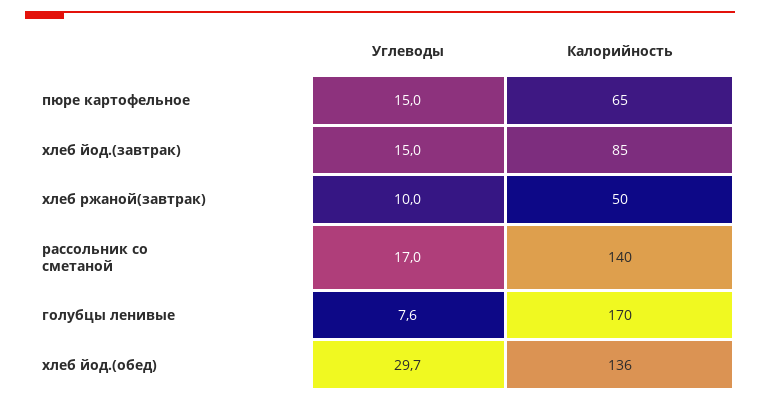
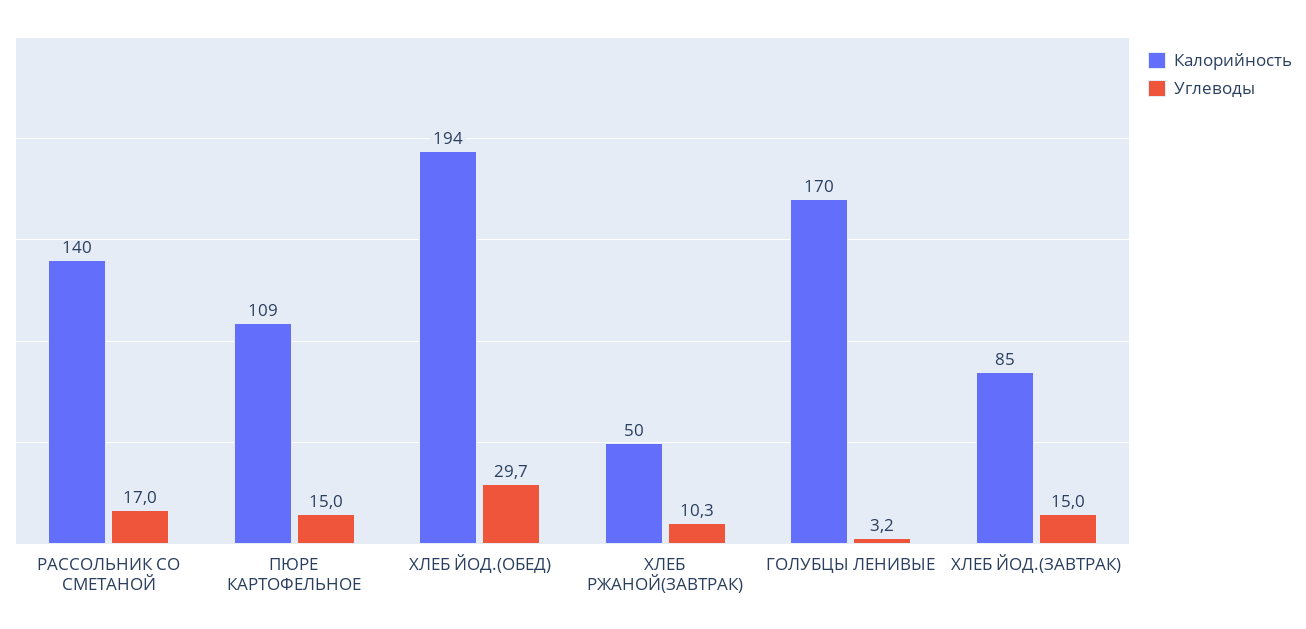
Калорийность, пюре картофельное: 65 -> 109
Углеводы, хлеб ржаной(завтрак): 10 -> 10.3
Углеводы, голубцы ленивые: 7.6 -> 3.2
Калорийность, хлеб йод.(обед): 136 -> 194

